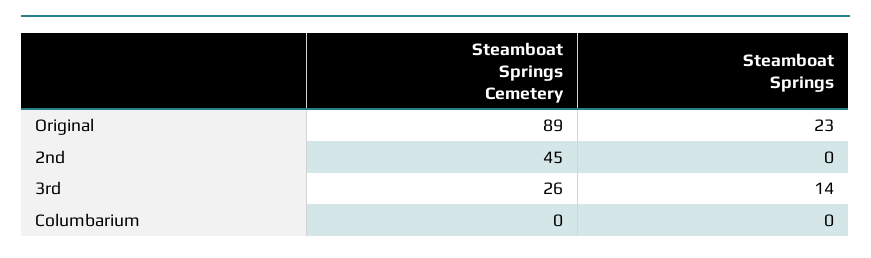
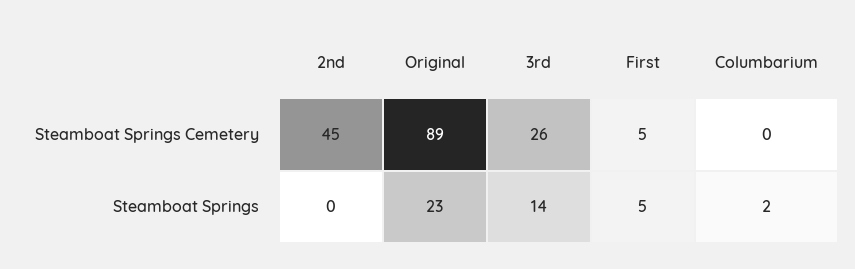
Steamboat Springs, Columbarium: 0 -> 2
Steamboat Springs Cemetery, First: none -> 5
Steamboat Springs, First: none -> 5

